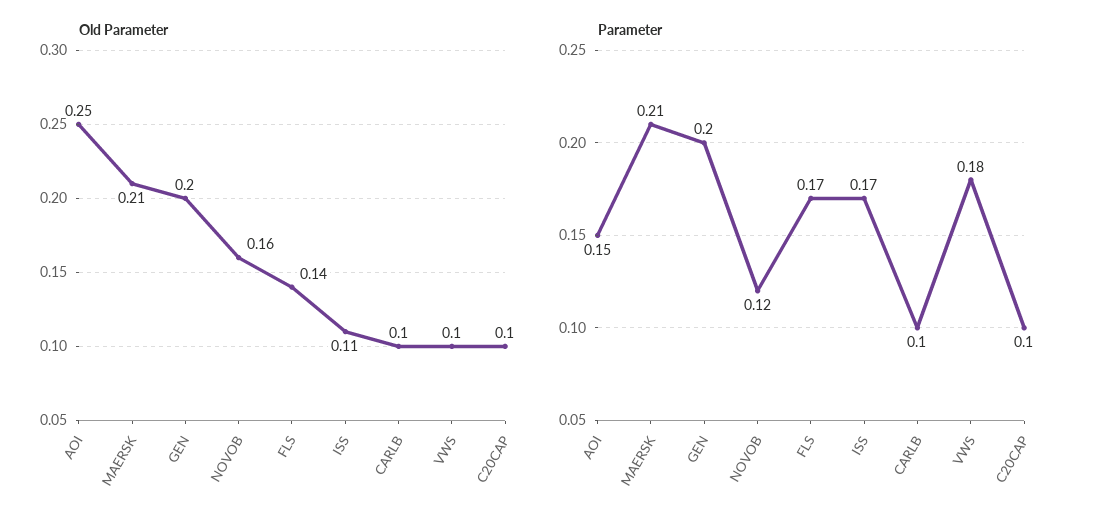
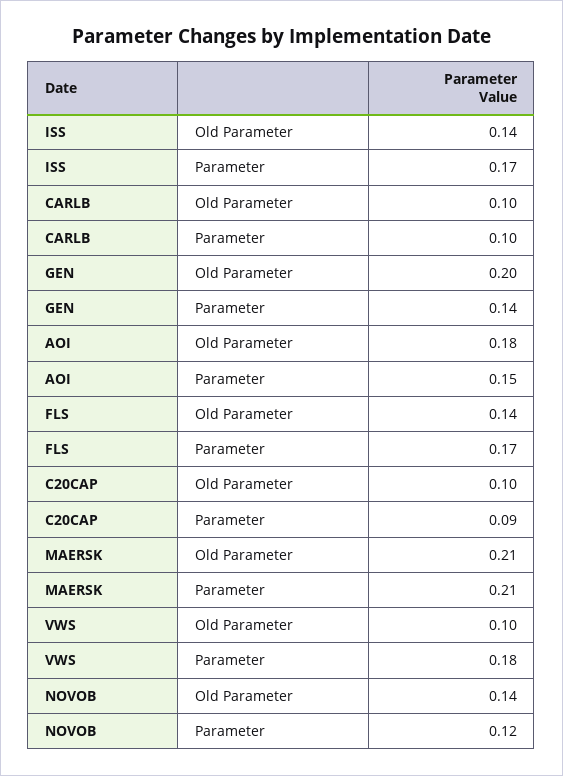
Old Parameter, AOI: 0.25 -> 0.18
Old Parameter, NOVOB: 0.16 -> 0.14
Old Parameter, ISS: 0.11 -> 0.14
Parameter, GEN: 0.2 -> 0.14
Parameter, C20CAP: 0.1 -> 0.09

